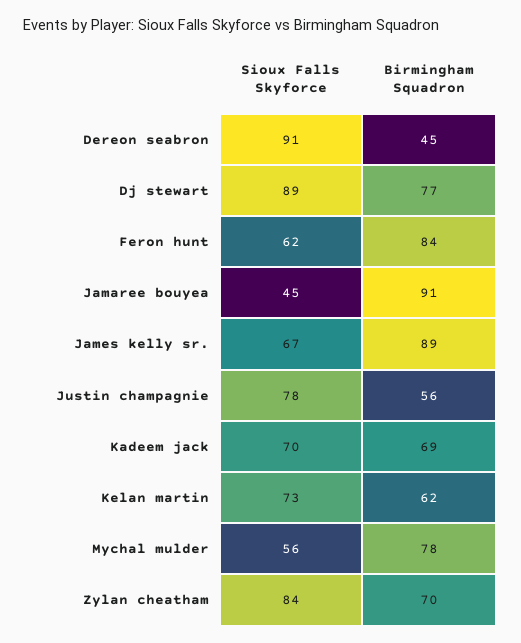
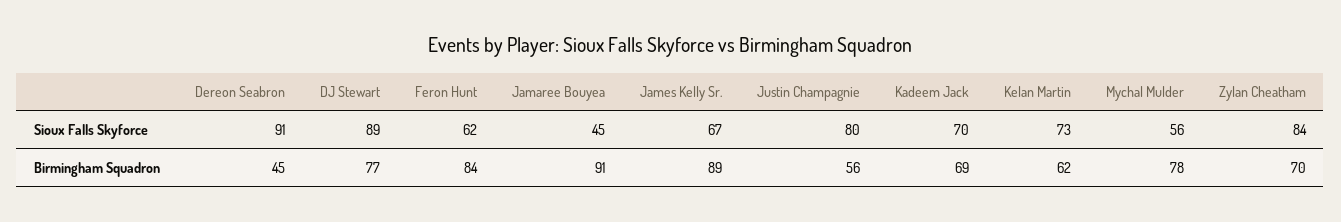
Sioux Falls Skyforce, Justin champagnie: 78 -> 80

